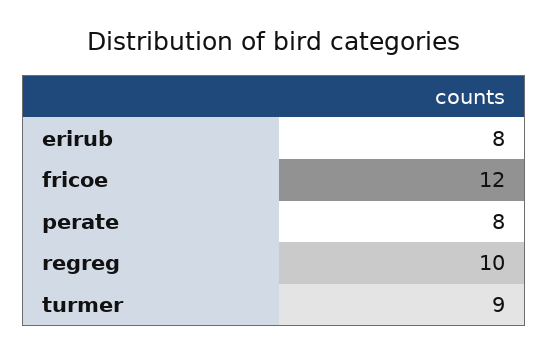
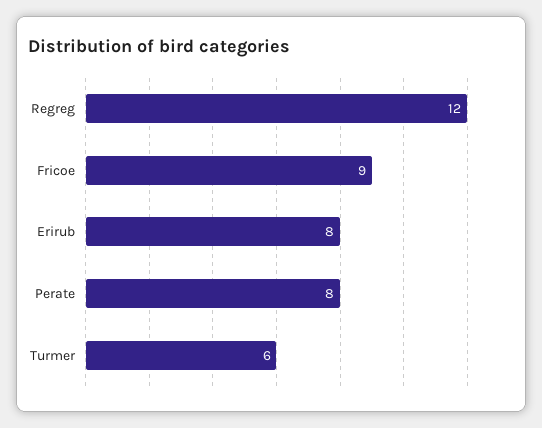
fricoe: 12 -> 9
regreg: 10 -> 12
turmer: 9 -> 6

